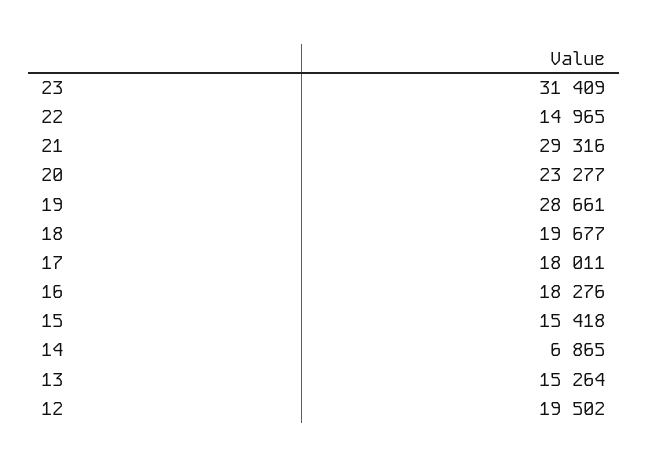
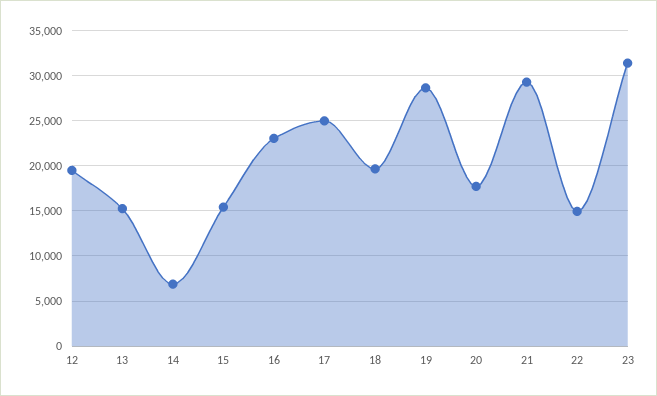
20: 23277 -> 18000
17: 18011 -> 25000
16: 18276 -> 23000

